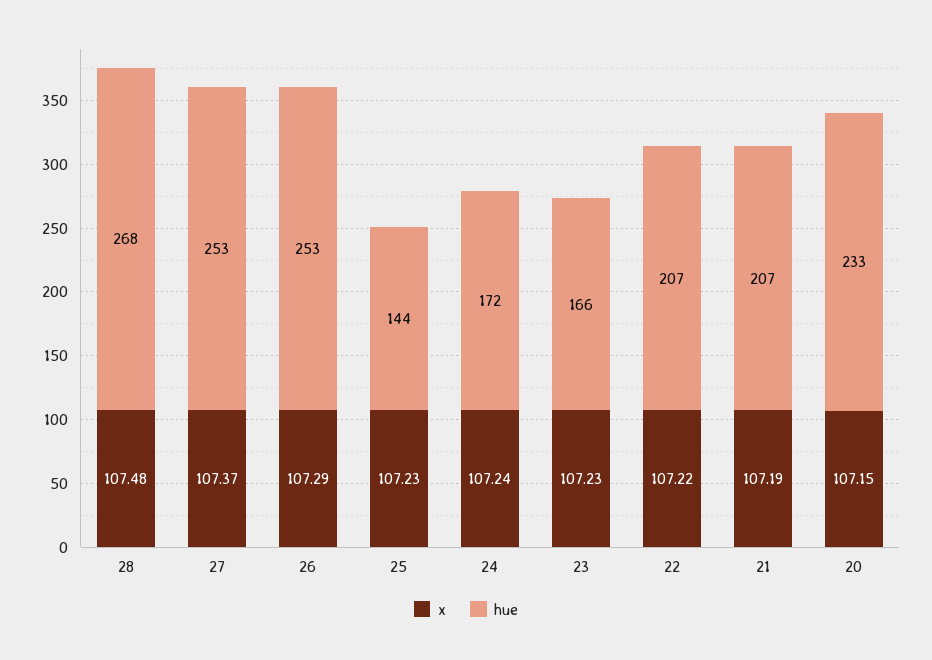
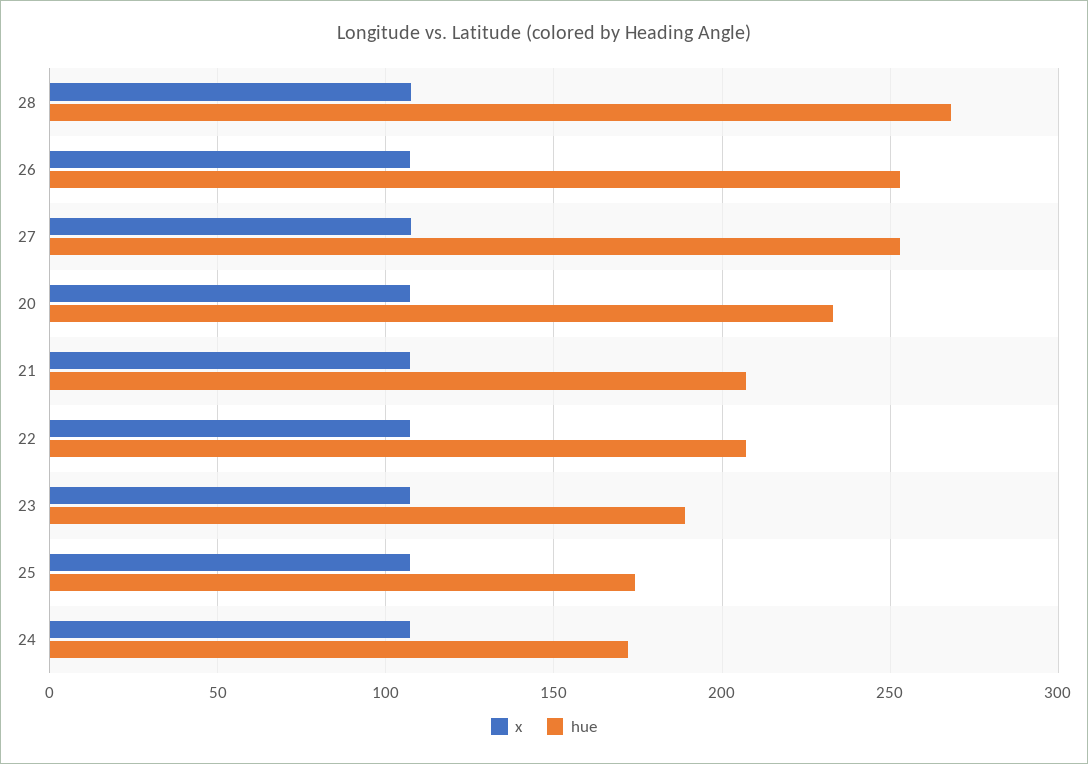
hue, 25: 144 -> 175
hue, 23: 166 -> 190

